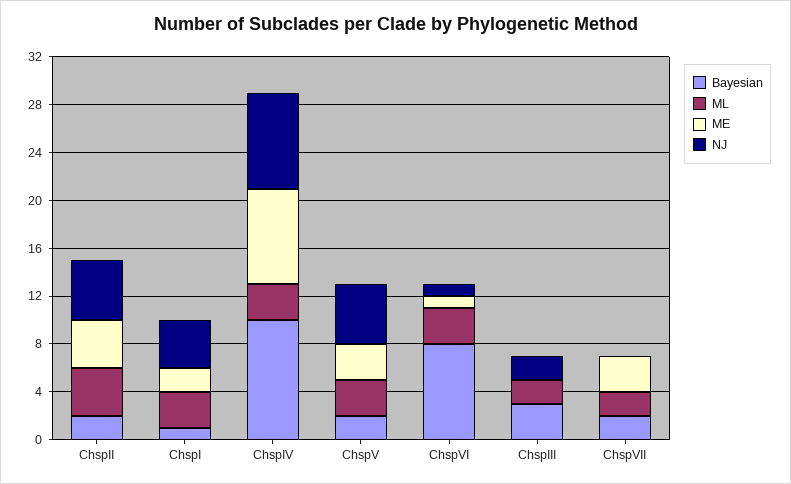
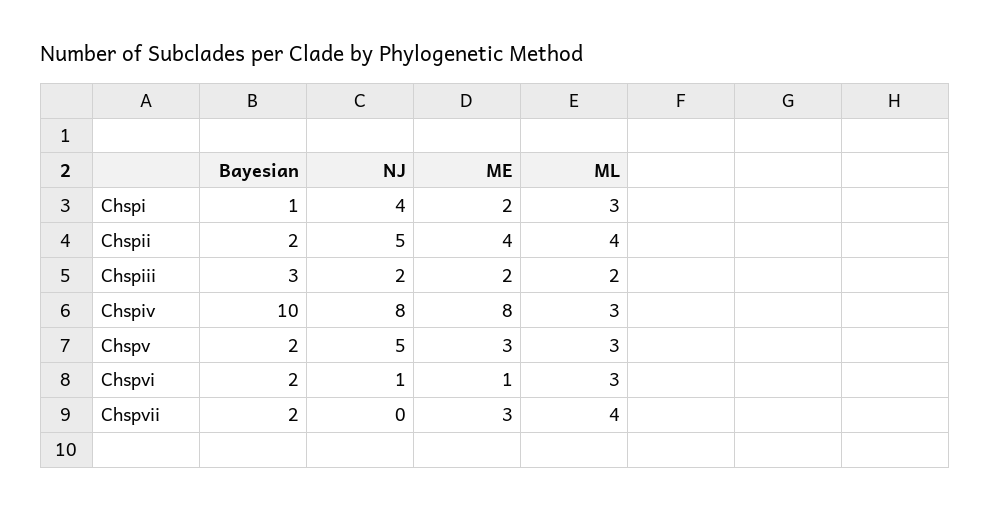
Bayesian, ChspVI: 8 -> 2
ME, ChspIII: 0 -> 2
ML, ChspVII: 2 -> 4

